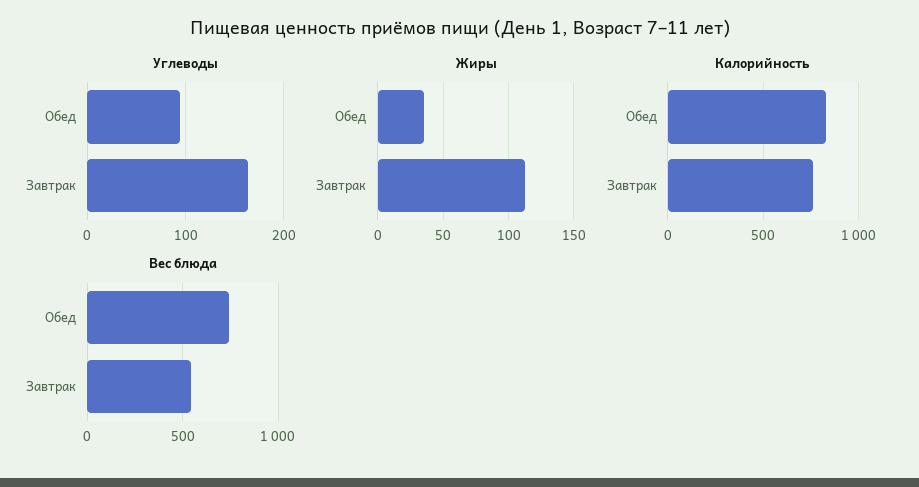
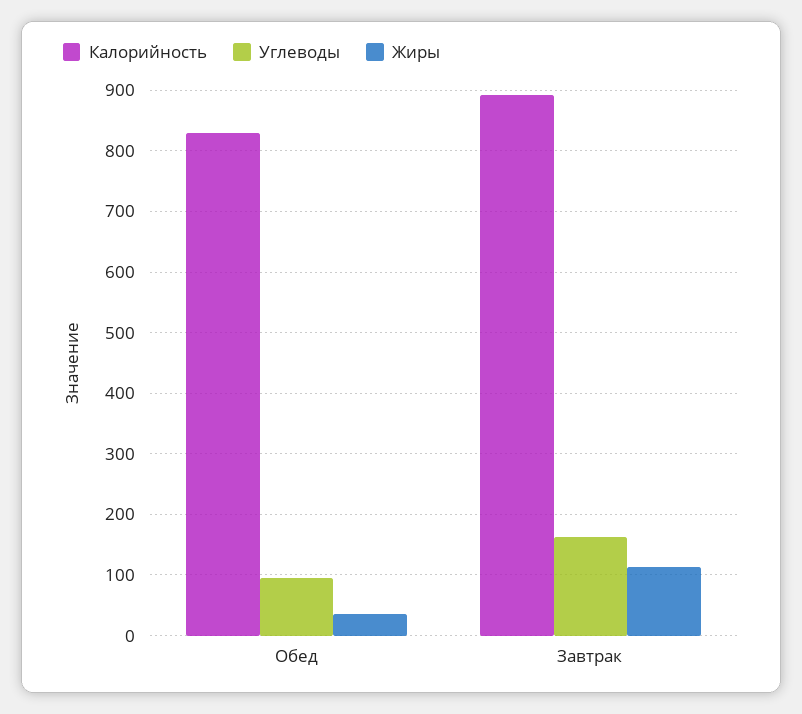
Калорийность, Завтрак: 750 -> 890
Вес блюда, Обед: 750 -> none
Вес блюда, Завтрак: 550 -> none

